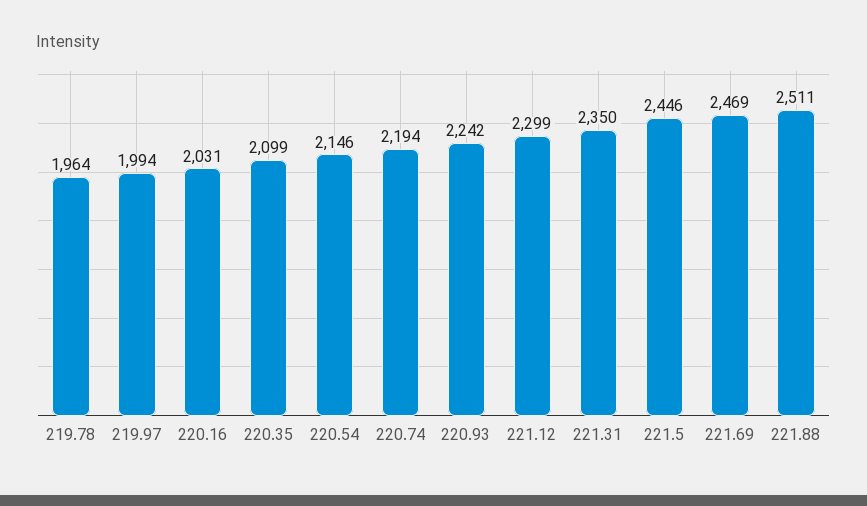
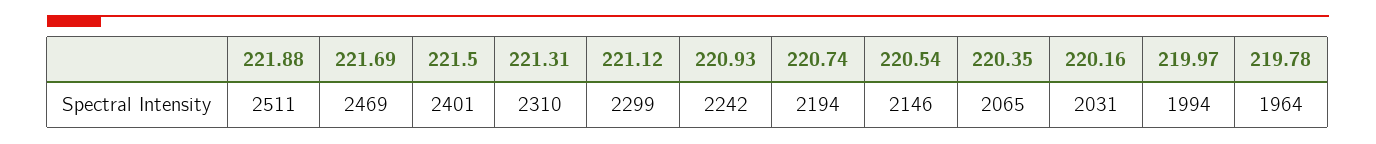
220.35: 2099 -> 2065
221.31: 2350 -> 2310
221.5: 2446 -> 2401

